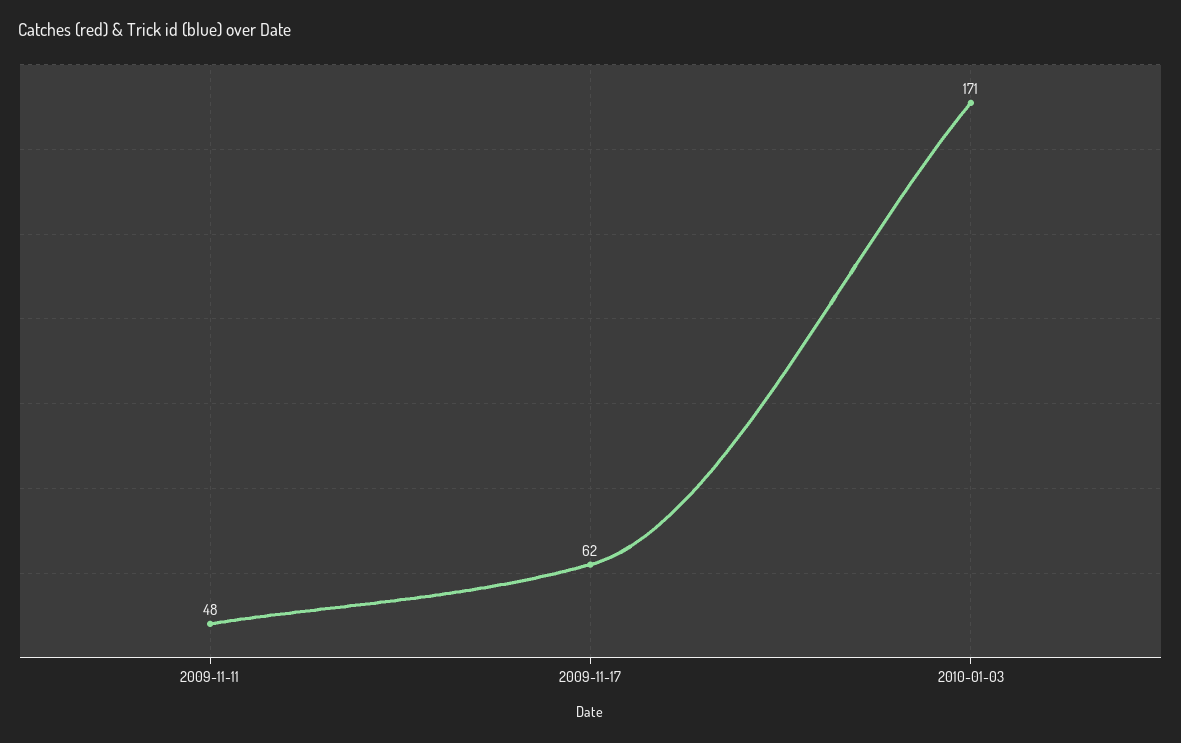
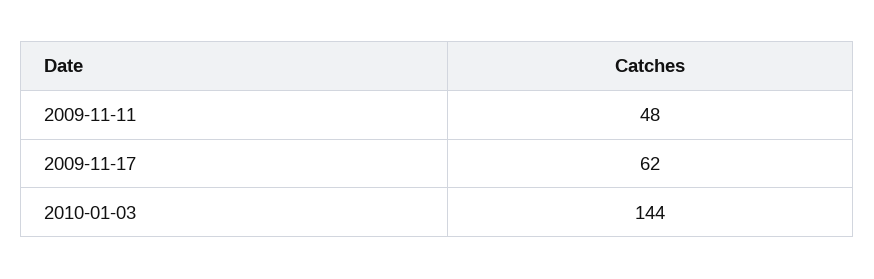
2010-01-03: 171 -> 144

